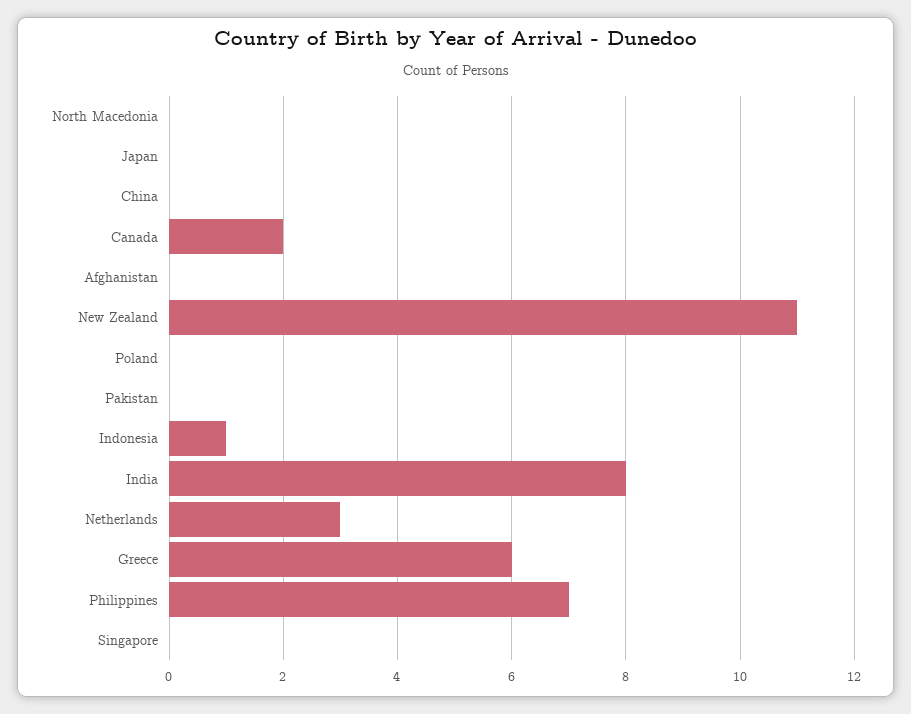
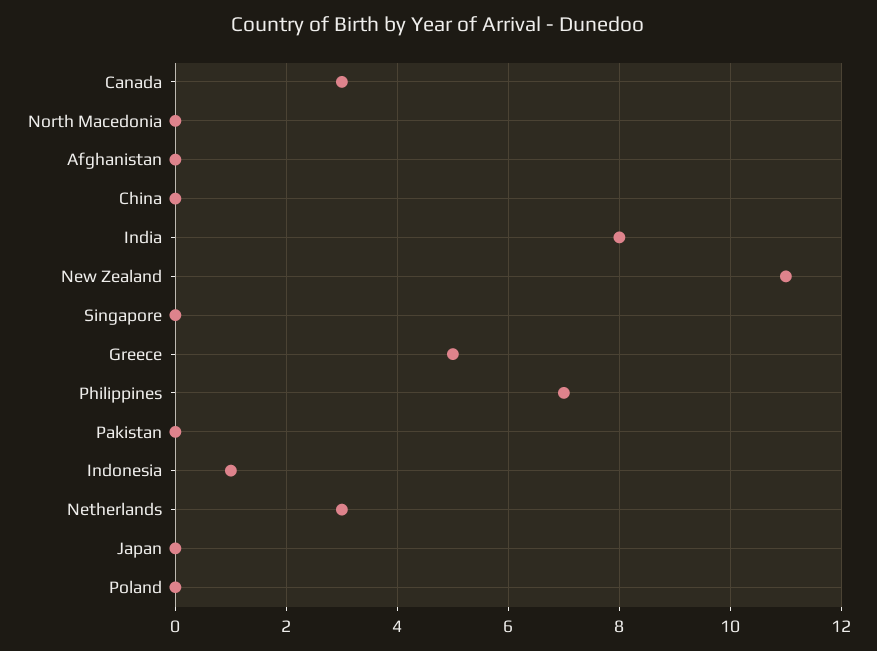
Canada: 2 -> 3
Greece: 6 -> 5

